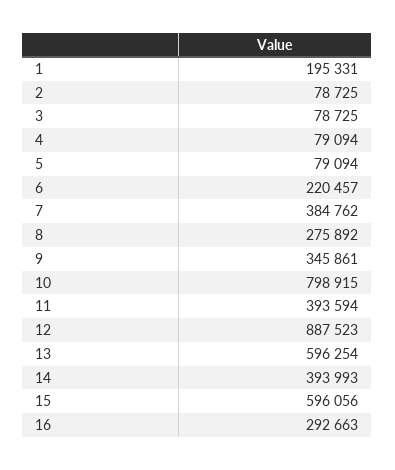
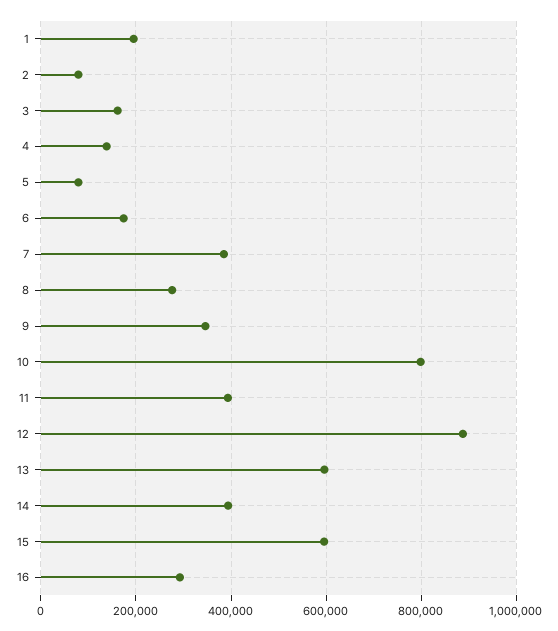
3: 78725 -> 160000
4: 79094 -> 140000
6: 220457 -> 180000

